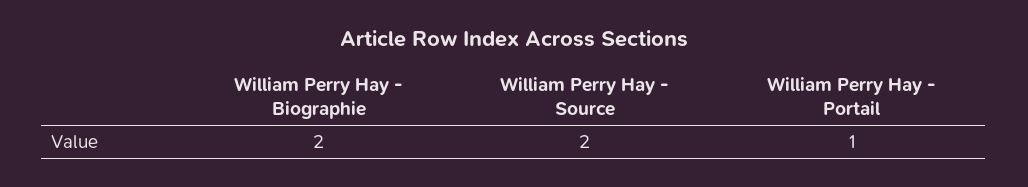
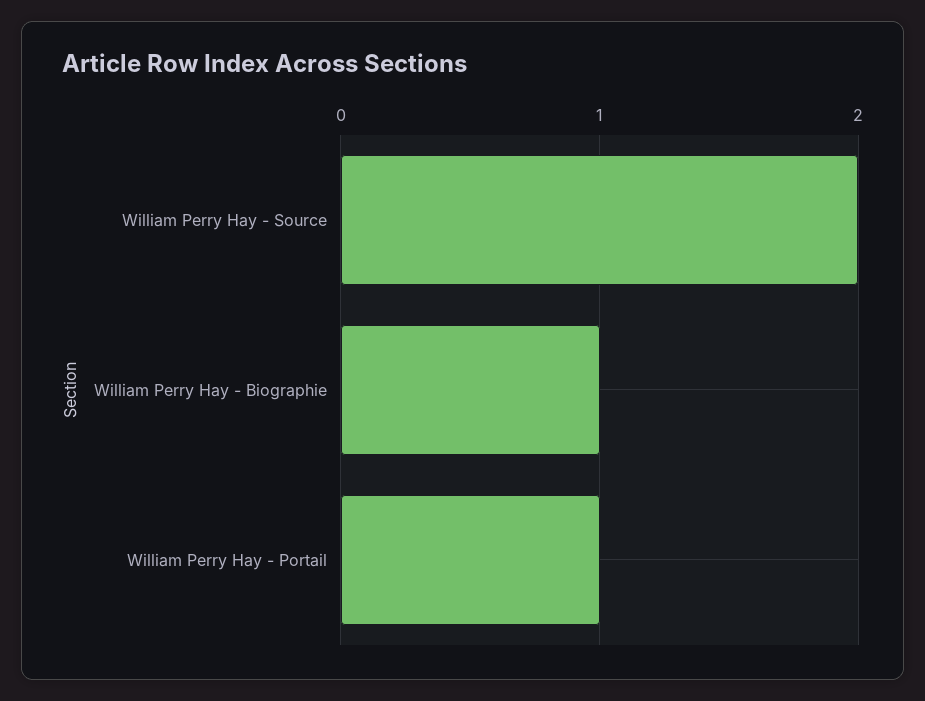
William Perry Hay - Biographie: 2 -> 1

